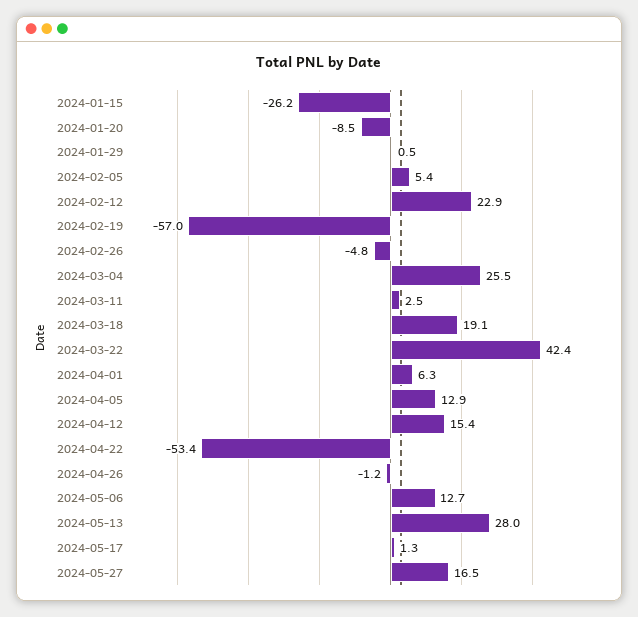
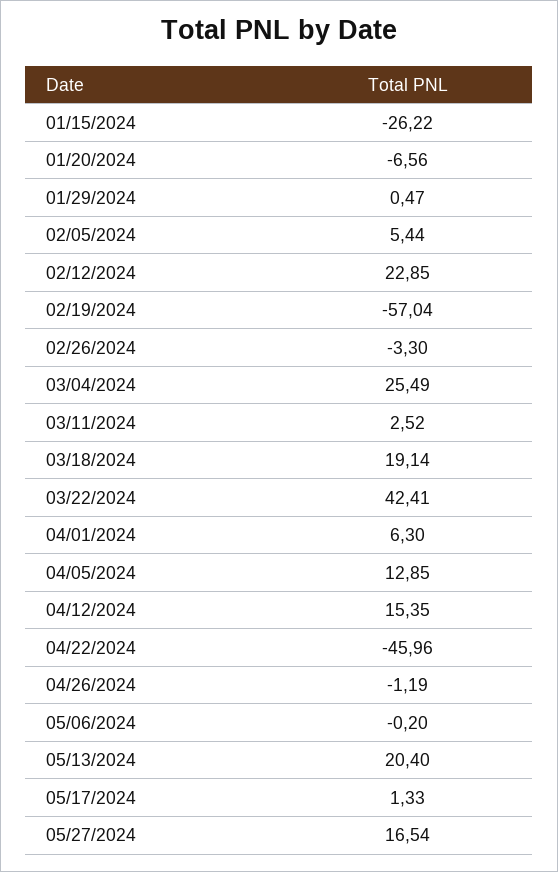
2024-01-20: -8.5 -> -6.56
2024-02-26: -4.8 -> -3.3
2024-04-22: -53.4 -> -45.96
2024-05-06: 12.7 -> -0.2
2024-05-13: 28 -> 20.4

